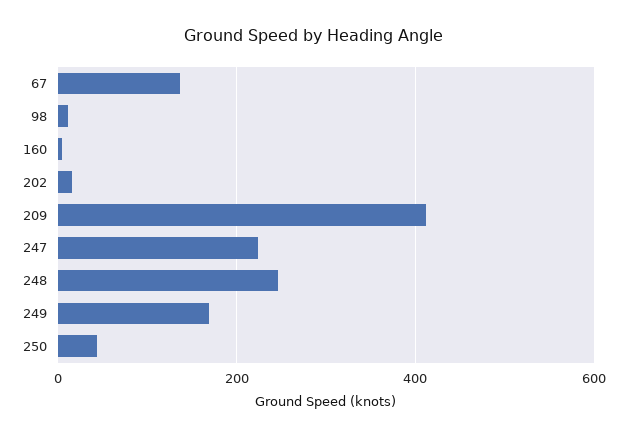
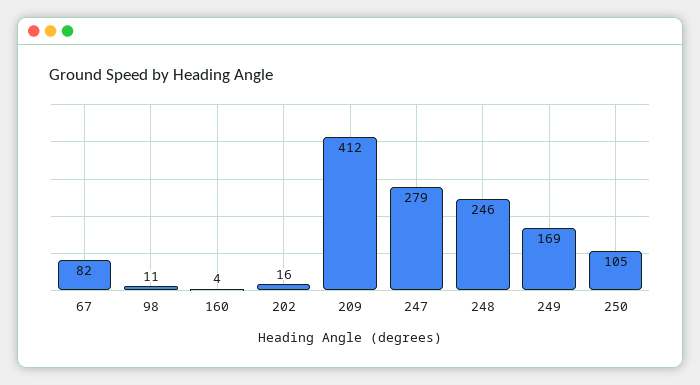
67: 140 -> 82
247: 220 -> 279
250: 40 -> 105

